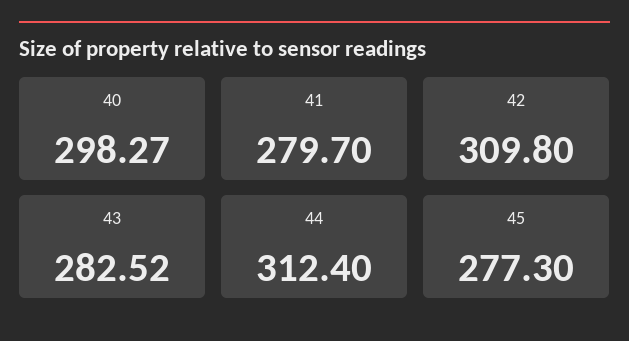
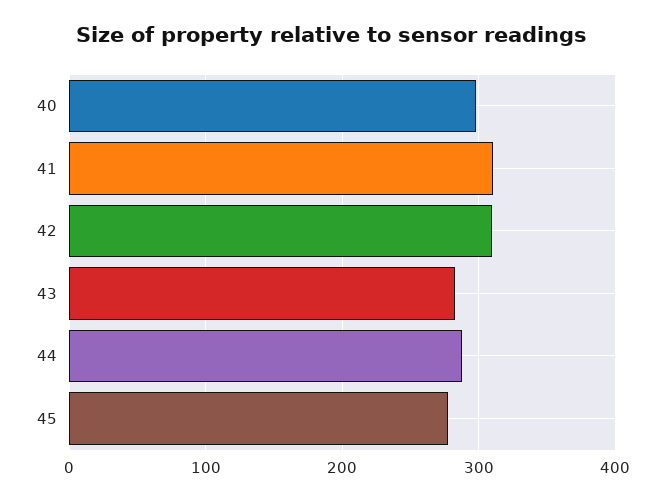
41: 279.7 -> 310
44: 312.4 -> 290

